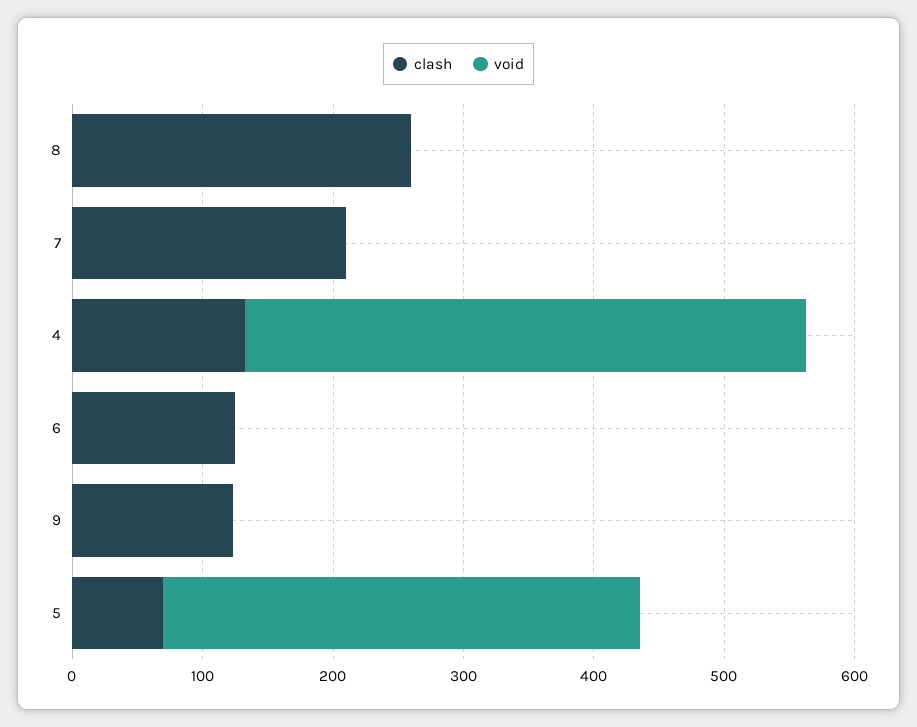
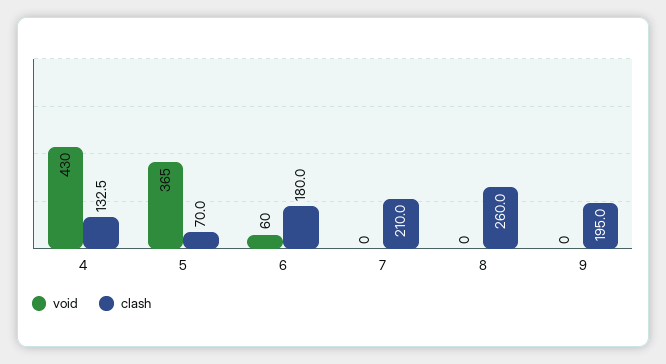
clash, 6: 120 -> 180
void, 6: 0 -> 60
clash, 9: 120 -> 195

